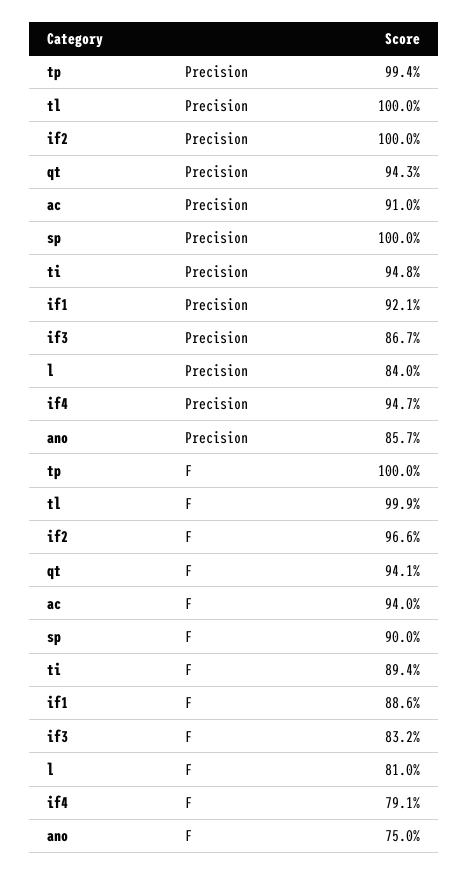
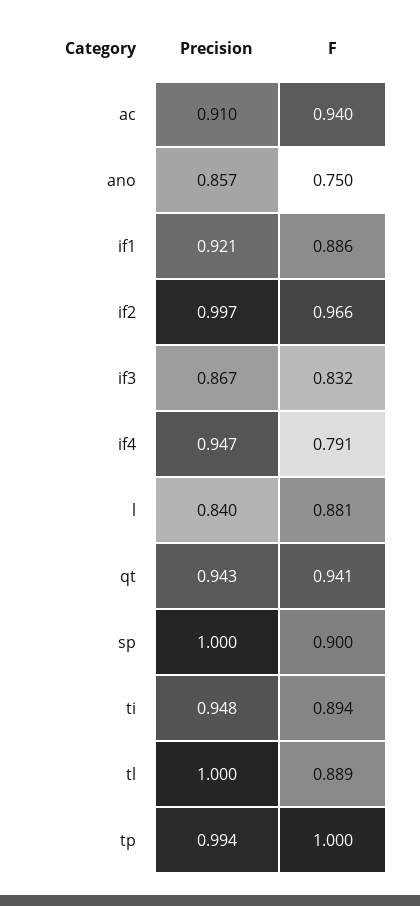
if2, Precision: 1 -> 0.997
tl, F: 0.999 -> 0.889
l, F: 0.81 -> 0.881

